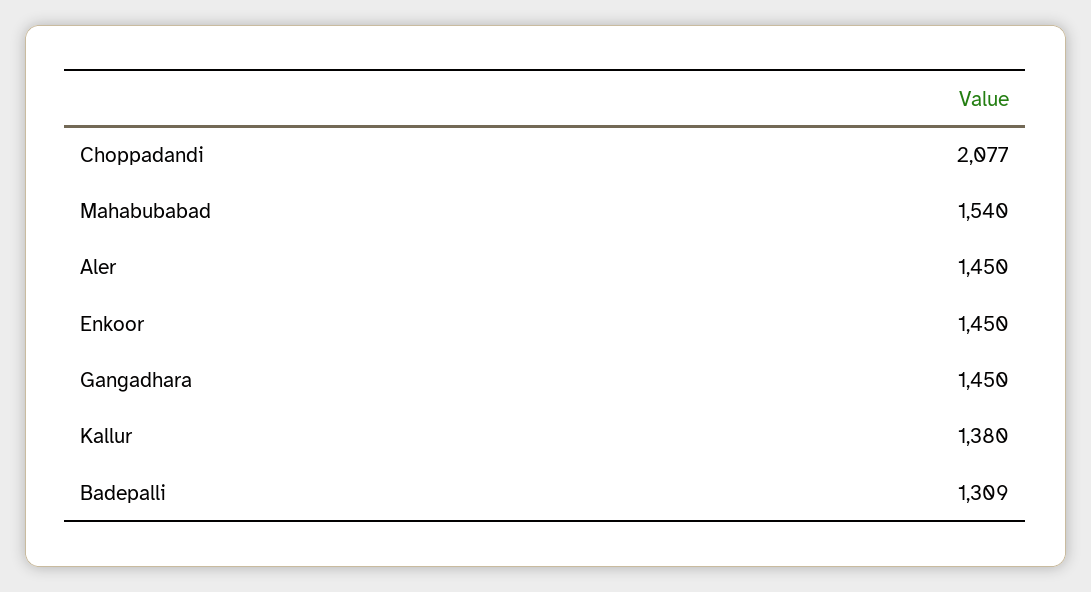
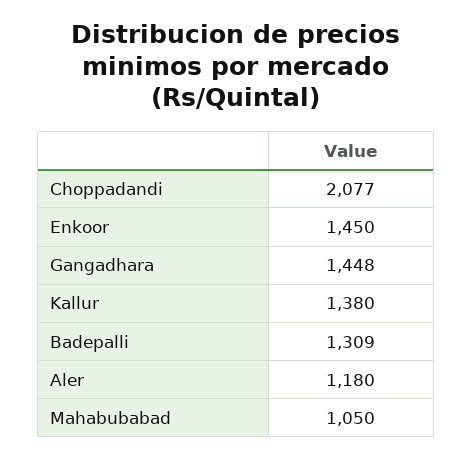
Mahabubabad: 1540 -> 1050
Aler: 1450 -> 1180
Gangadhara: 1450 -> 1448

